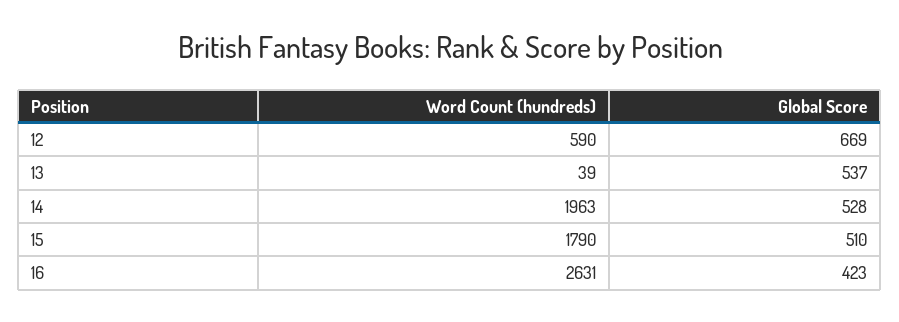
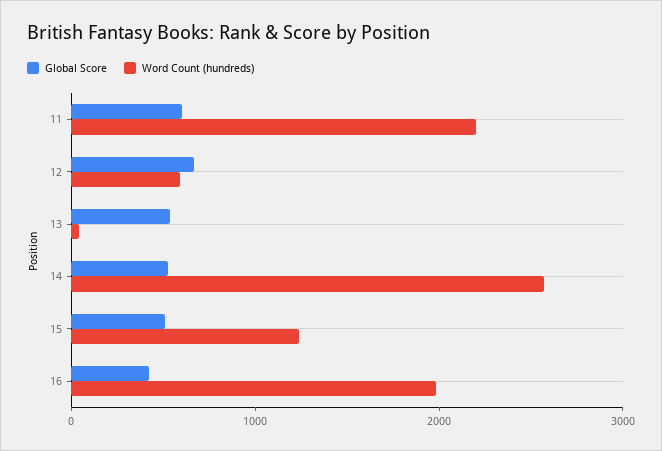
Word Count (hundreds), 14: 1963 -> 2600
Word Count (hundreds), 15: 1790 -> 1200
Word Count (hundreds), 16: 2631 -> 2000
Global Score, 11: none -> 600
Word Count (hundreds), 11: none -> 2200

